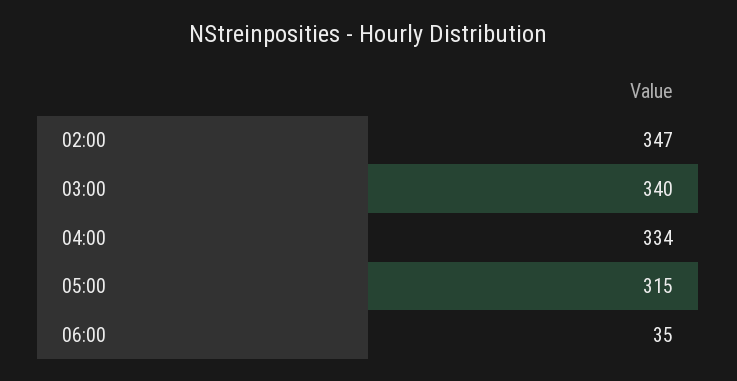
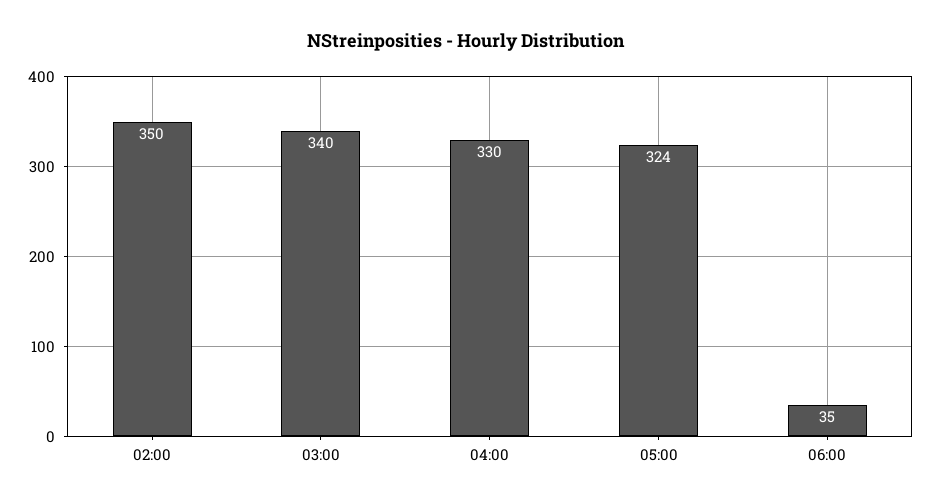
02:00: 347 -> 350
04:00: 334 -> 330
05:00: 315 -> 324

